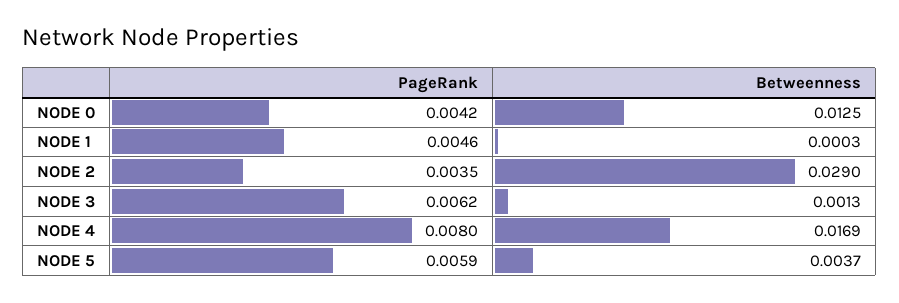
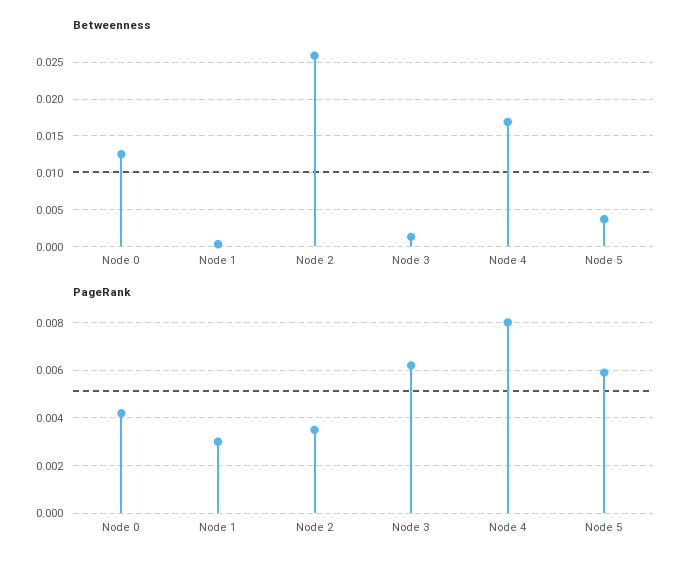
PageRank, NODE 1: 0.0046 -> 0.003
Betweenness, NODE 2: 0.029 -> 0.026

